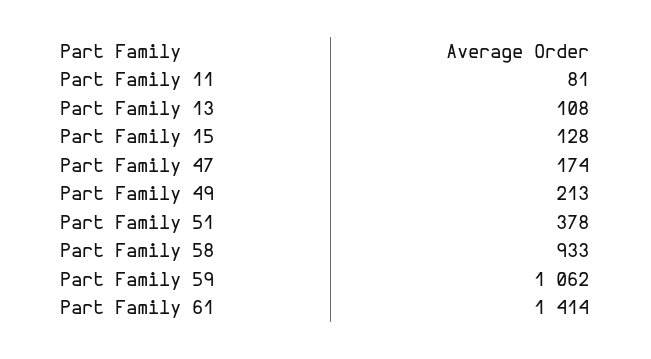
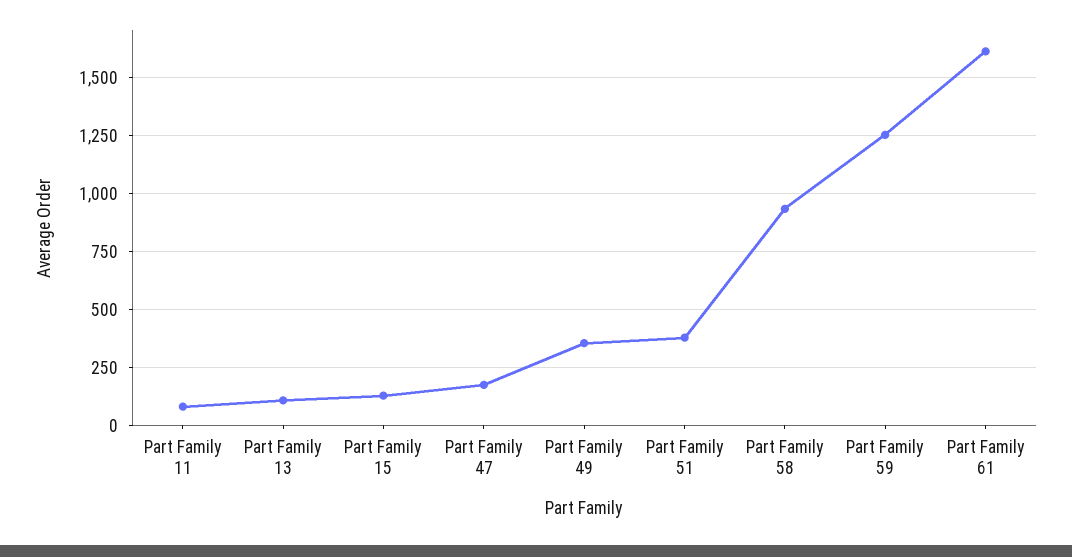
Part Family 49: 213 -> 350
Part Family 59: 1062 -> 1250
Part Family 61: 1414 -> 1600

